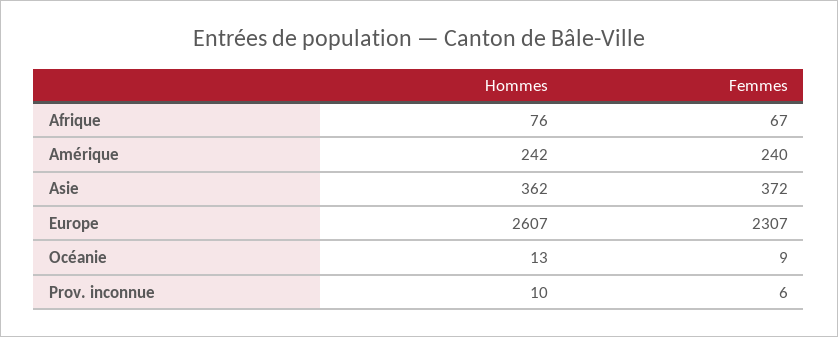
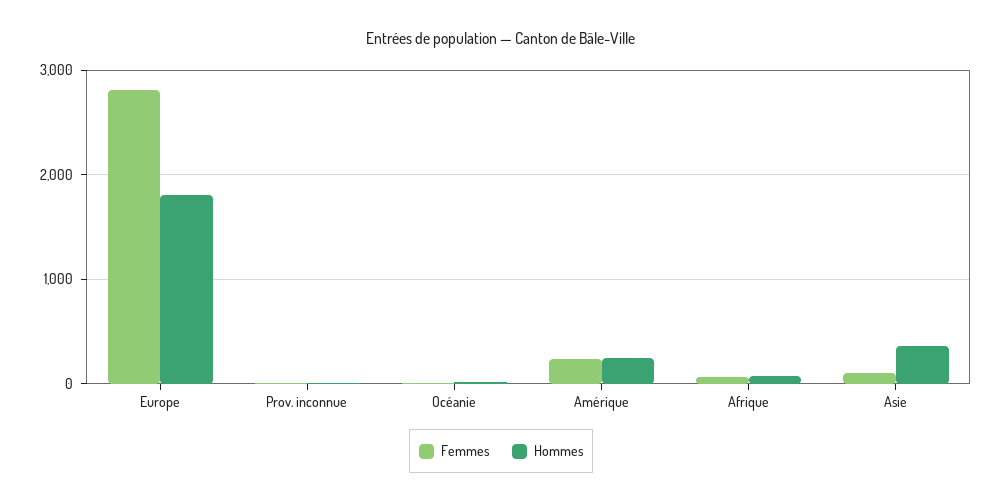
Femmes, Asie: 372 -> 100
Hommes, Europe: 2607 -> 1800
Femmes, Europe: 2307 -> 2800

